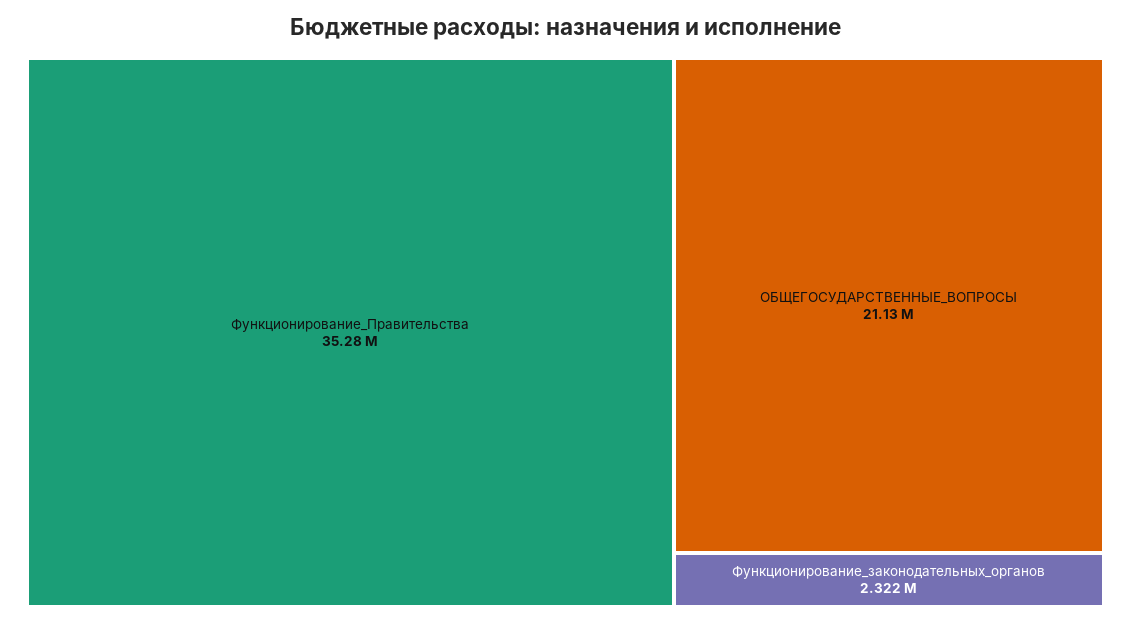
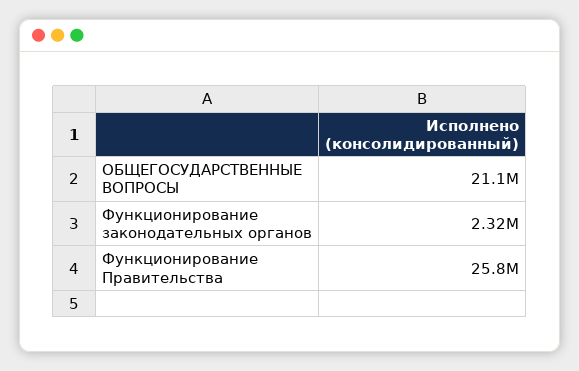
Функционирование_Правительства: 35280000 -> 25800000

